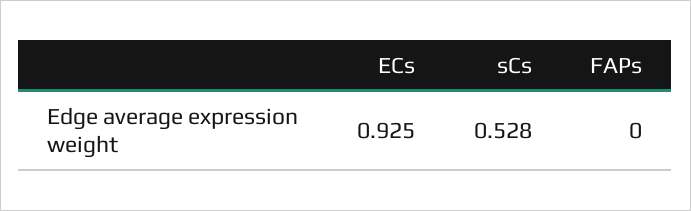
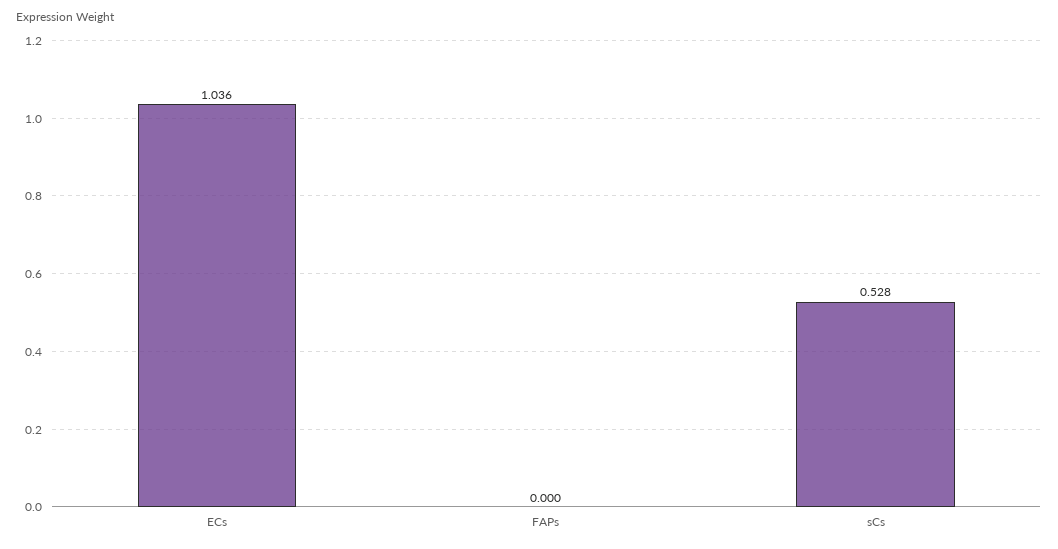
ECs: 0.925 -> 1.036

